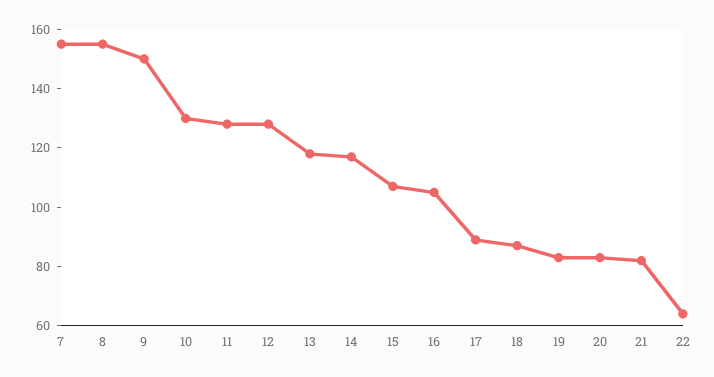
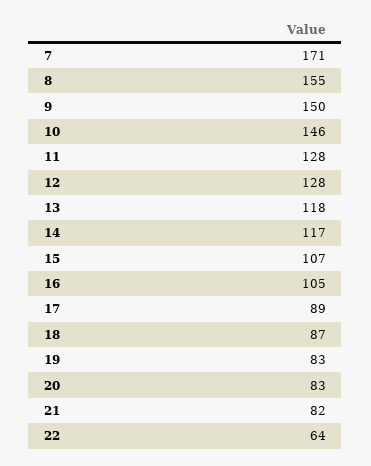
7: 155 -> 171
10: 130 -> 146

